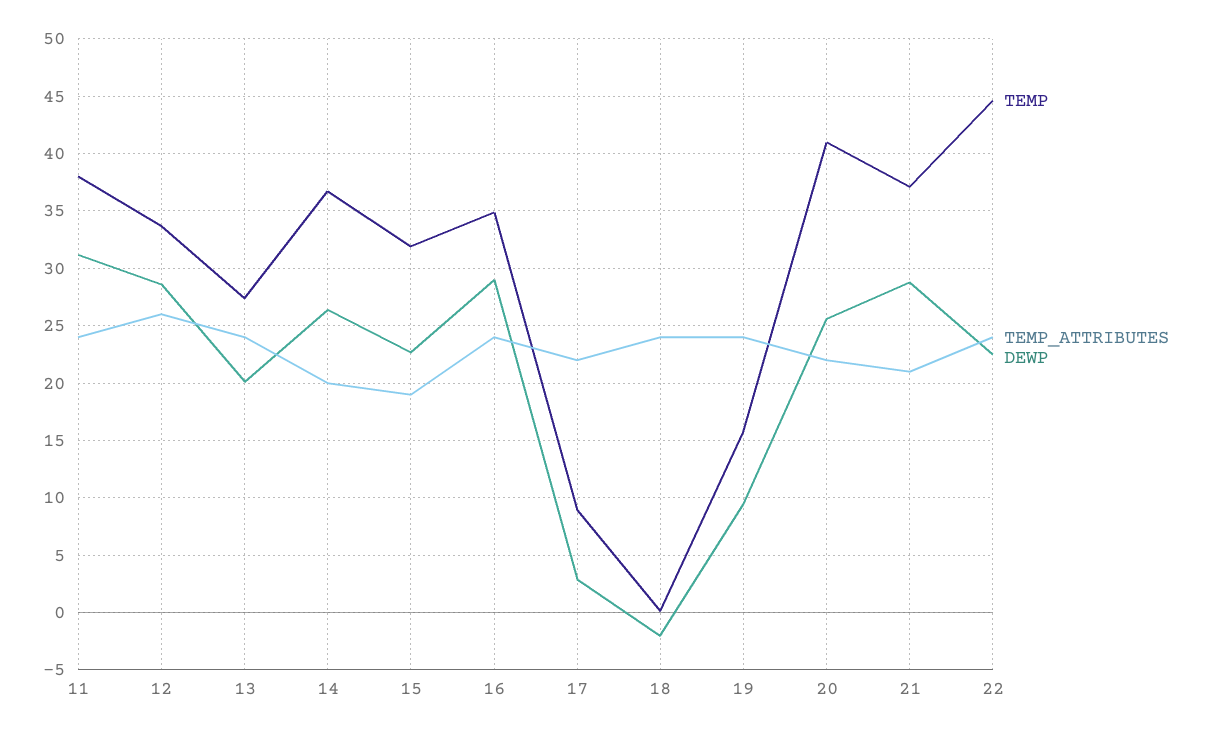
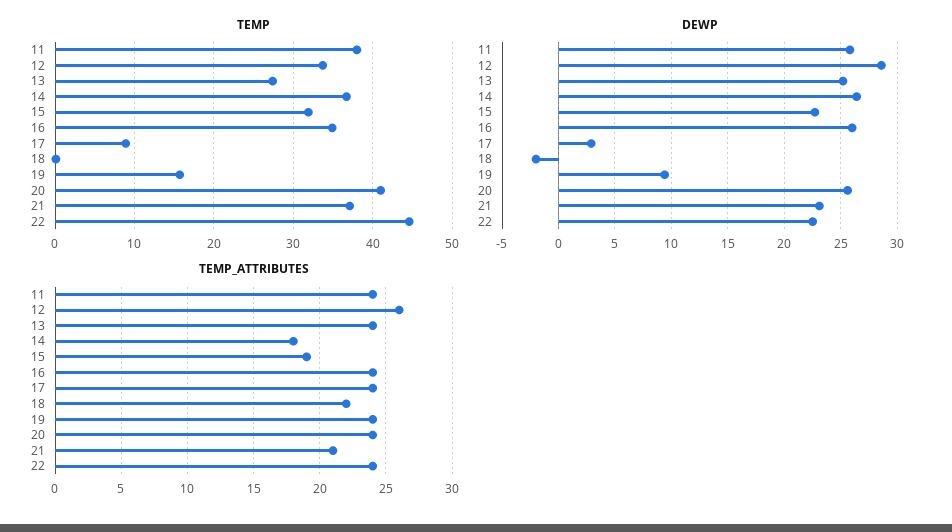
DEWP, 11: 31 -> 26
DEWP, 13: 20 -> 25
TEMP_ATTRIBUTES, 14: 20 -> 18
DEWP, 16: 29 -> 26
TEMP_ATTRIBUTES, 17: 22 -> 24
TEMP_ATTRIBUTES, 18: 24 -> 22
TEMP_ATTRIBUTES, 20: 22 -> 24
DEWP, 21: 29 -> 23

